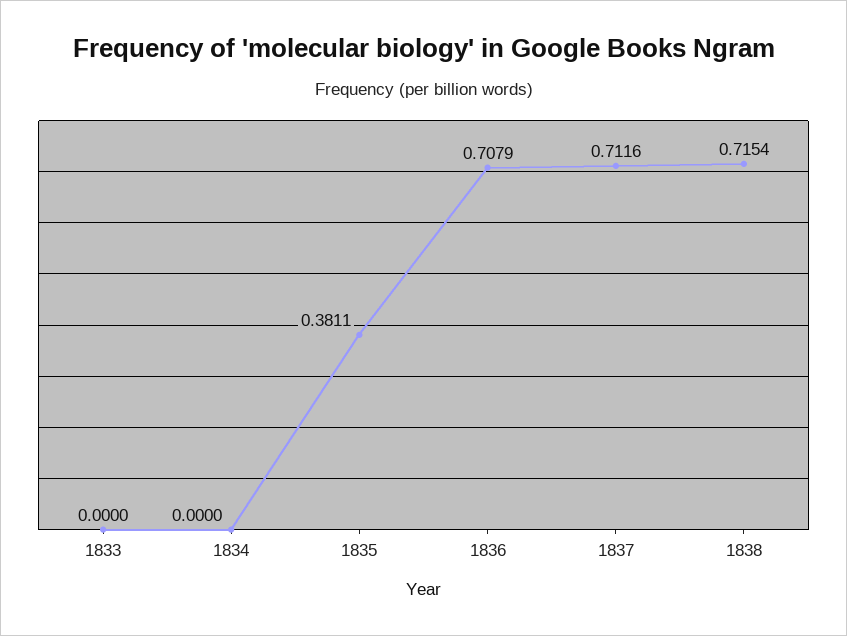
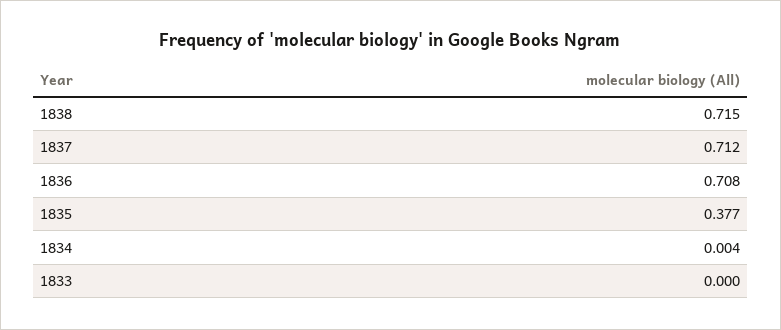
1834: 0 -> 0.004
1835: 0.3811 -> 0.377

